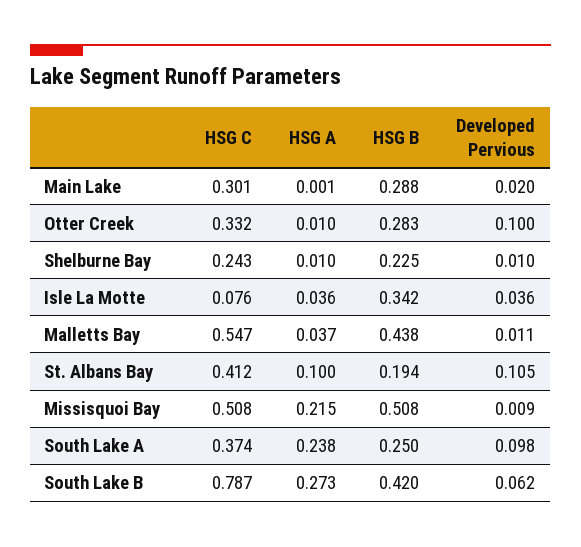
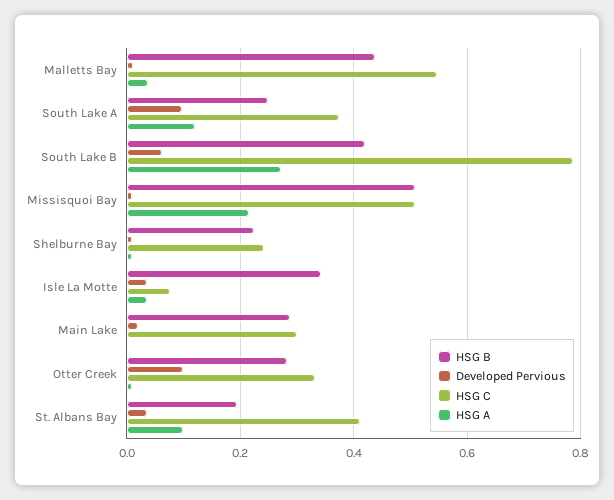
Developed Pervious, St. Albans Bay: 0.105 -> 0.04
HSG A, South Lake A: 0.238 -> 0.12

